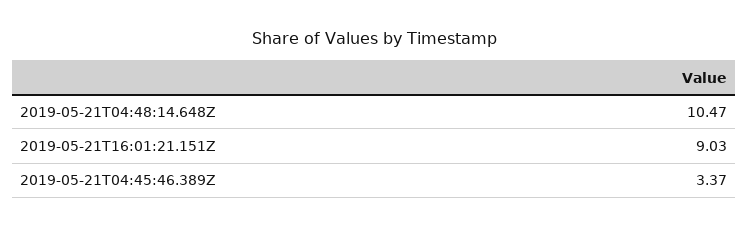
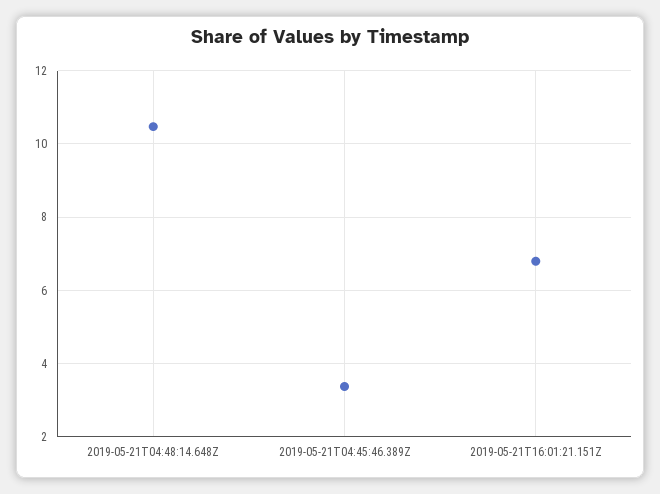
2019-05-21T16:01:21.151Z: 9.03 -> 6.8

